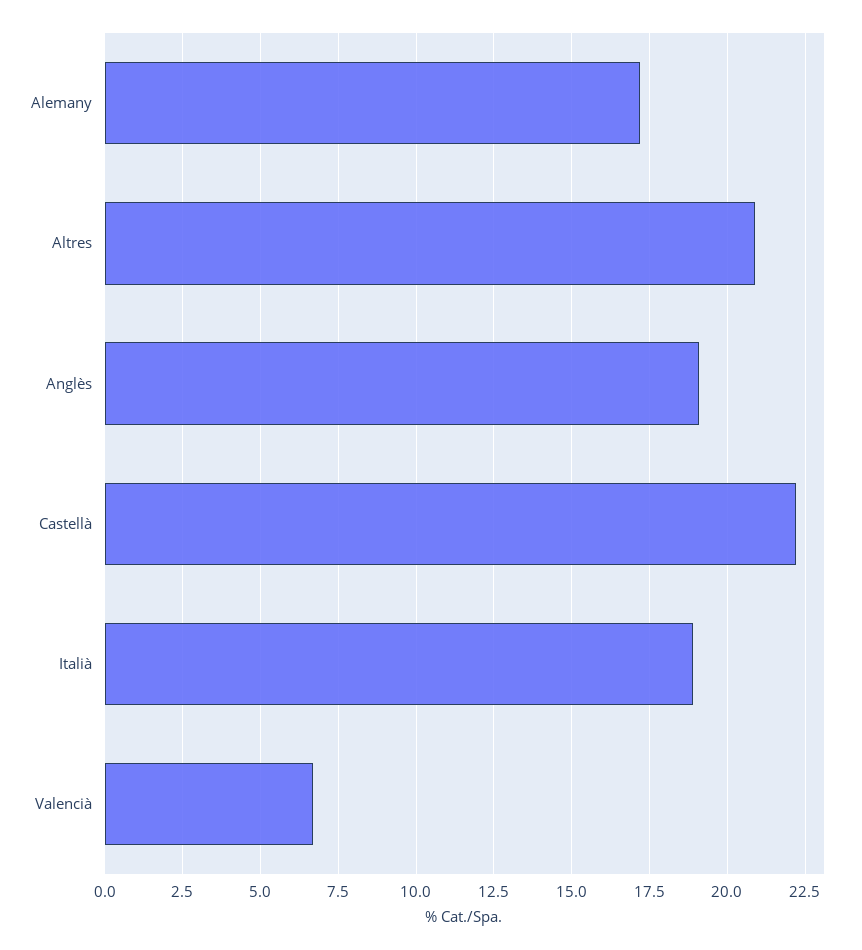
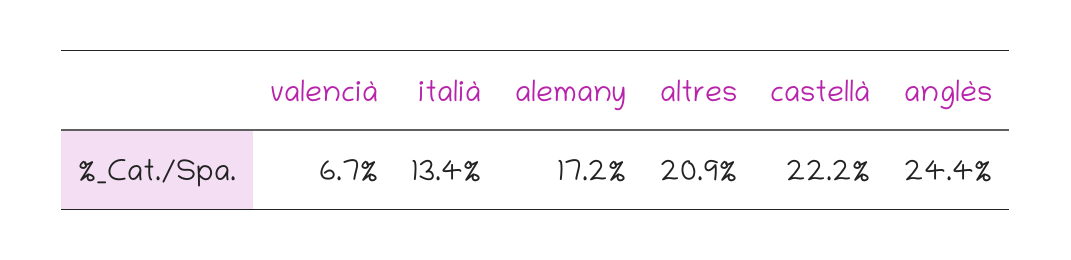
Anglès: 19 -> 24.4
Italià: 19 -> 13.4

